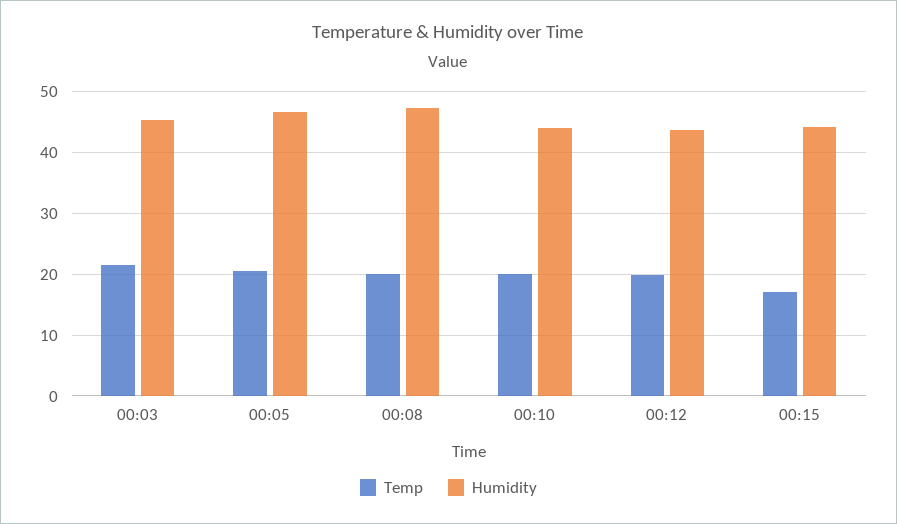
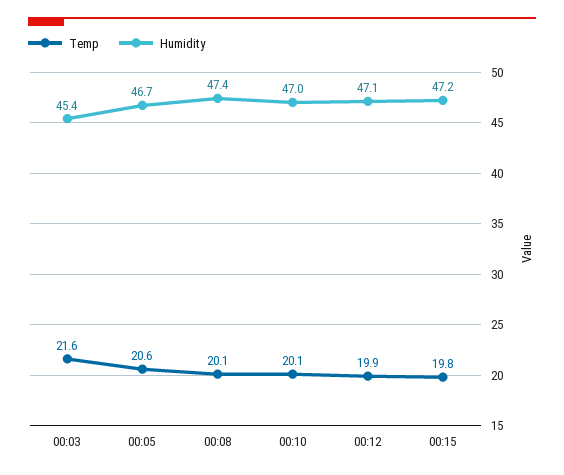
Humidity, 00:10: 44 -> 47
Humidity, 00:12: 44 -> 47.1
Temp, 00:15: 17 -> 19.8
Humidity, 00:15: 44 -> 47.2

